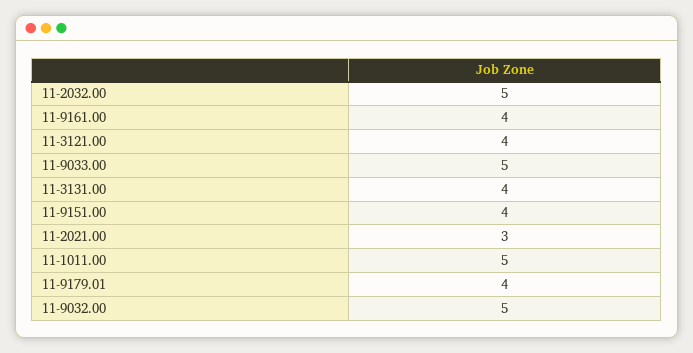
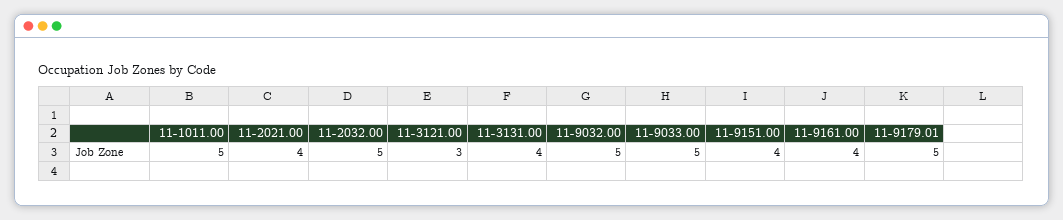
11-3121.00: 4 -> 3
11-2021.00: 3 -> 4
11-9179.01: 4 -> 5

